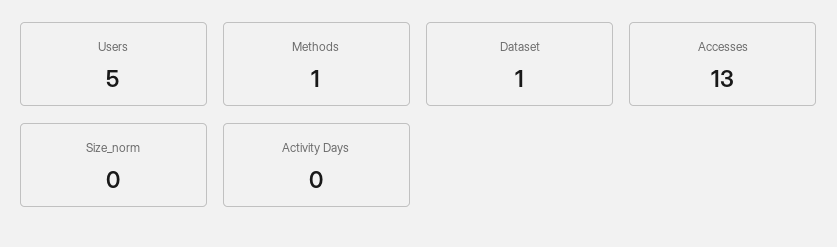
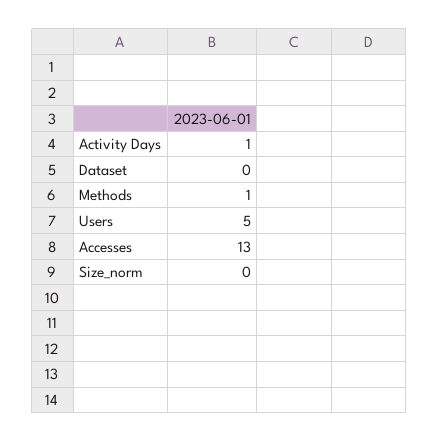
Dataset: 1 -> 0
Activity Days: 0 -> 1

